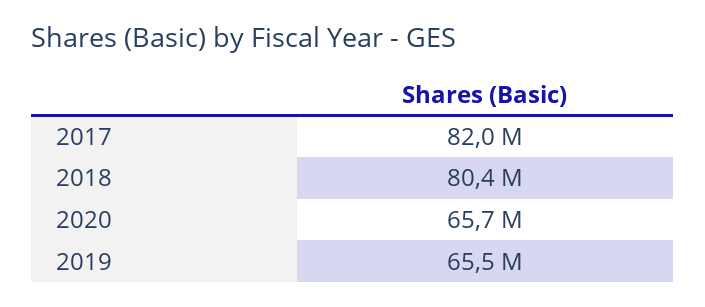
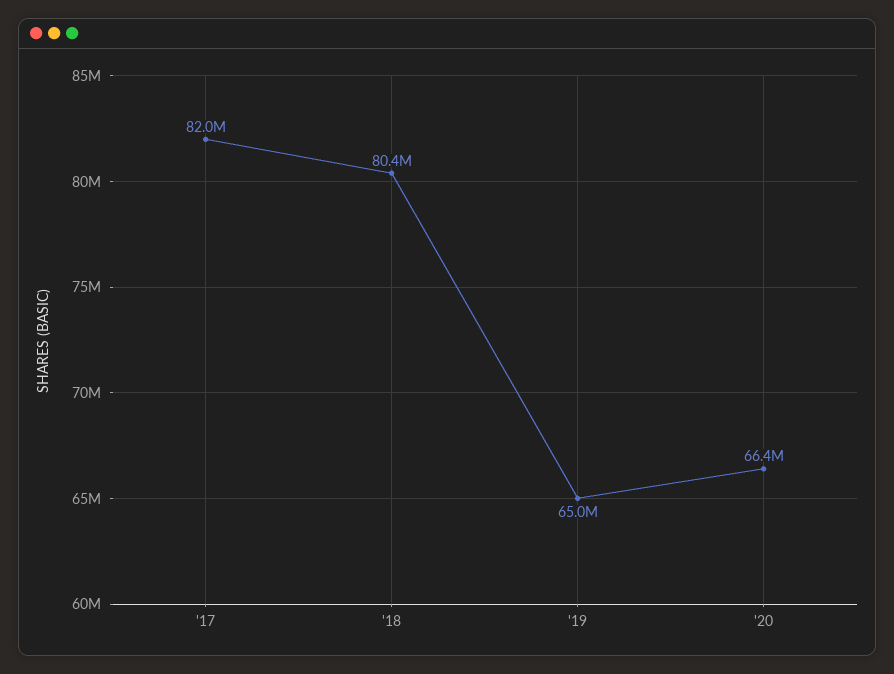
2020: 65700000 -> 66400000
2019: 65500000 -> 65000000

